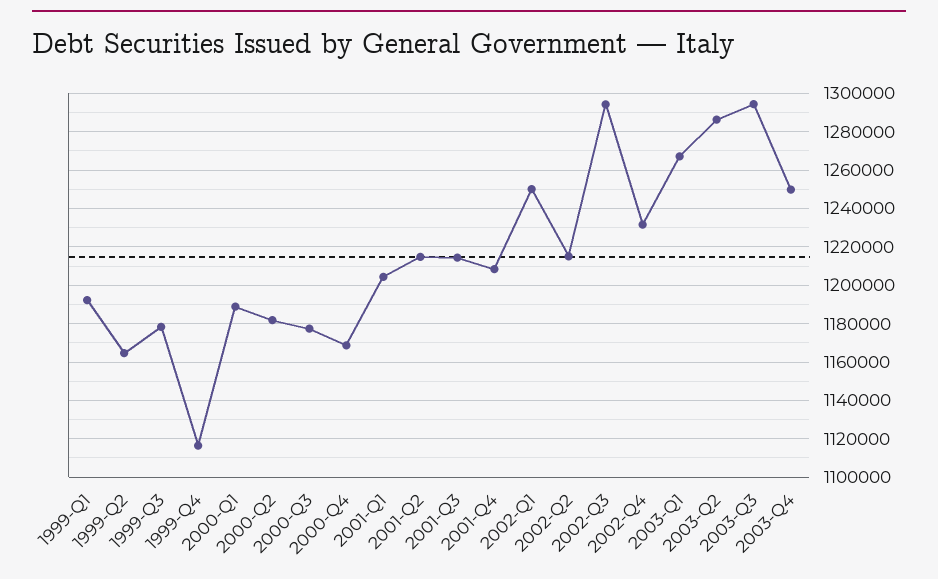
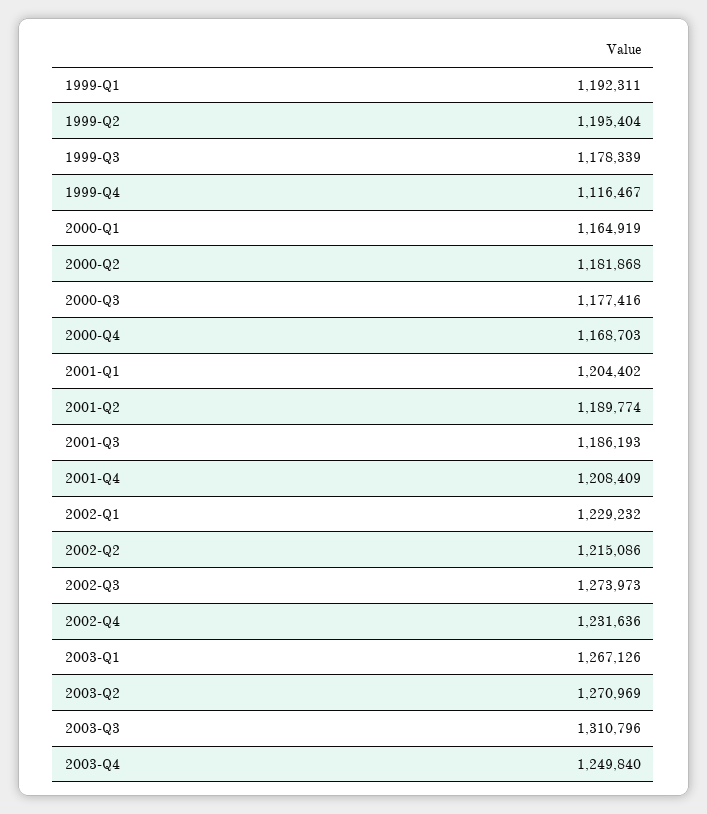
1999-Q2: 1165000 -> 1195404
2000-Q1: 1190000 -> 1164919
2001-Q2: 1215000 -> 1189774
2001-Q3: 1215000 -> 1186193
2002-Q1: 1250000 -> 1229232
2002-Q3: 1295000 -> 1273973
2003-Q2: 1285000 -> 1270969
2003-Q3: 1295000 -> 1310796

